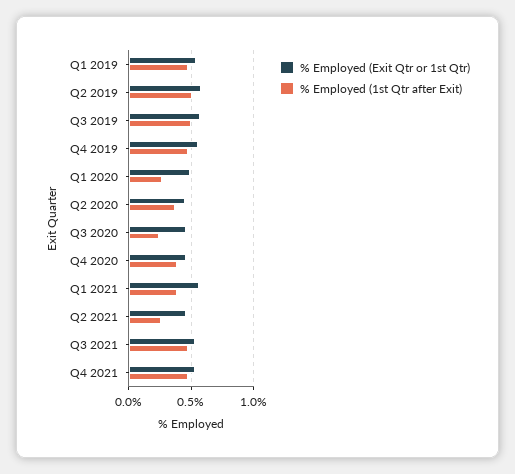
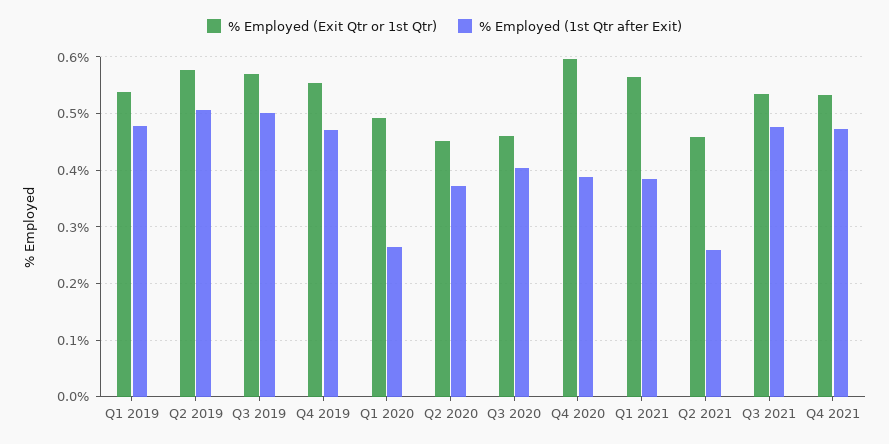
% Employed (1st Qtr after Exit), Q3 2020: 0.25 -> 0.4
% Employed (Exit Qtr or 1st Qtr), Q4 2020: 0.45 -> 0.6

